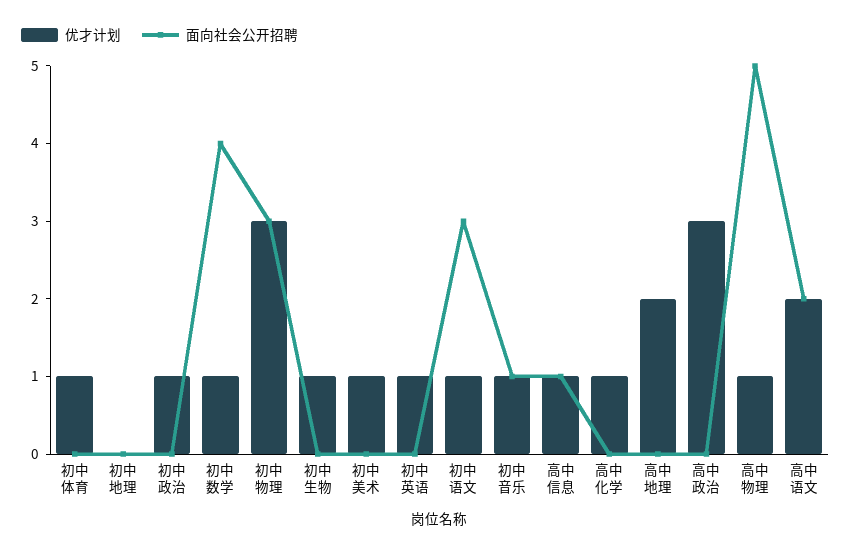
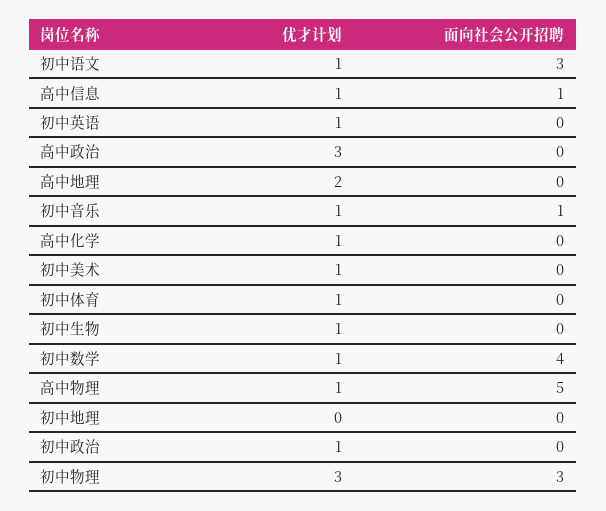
优才计划, 高中语文: 2 -> none
面向社会公开招聘, 高中语文: 2 -> none

